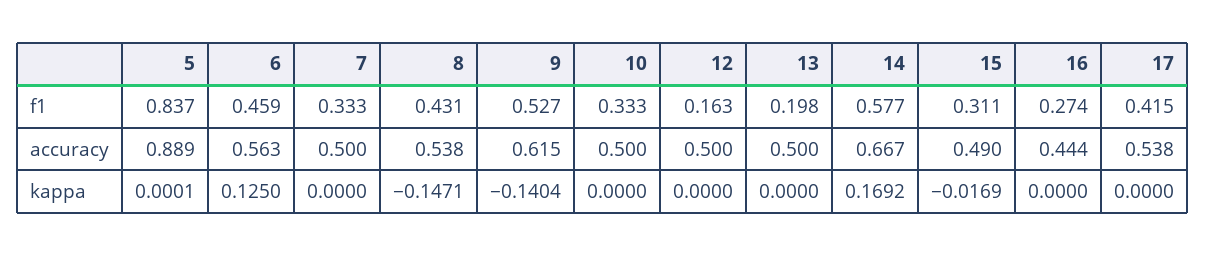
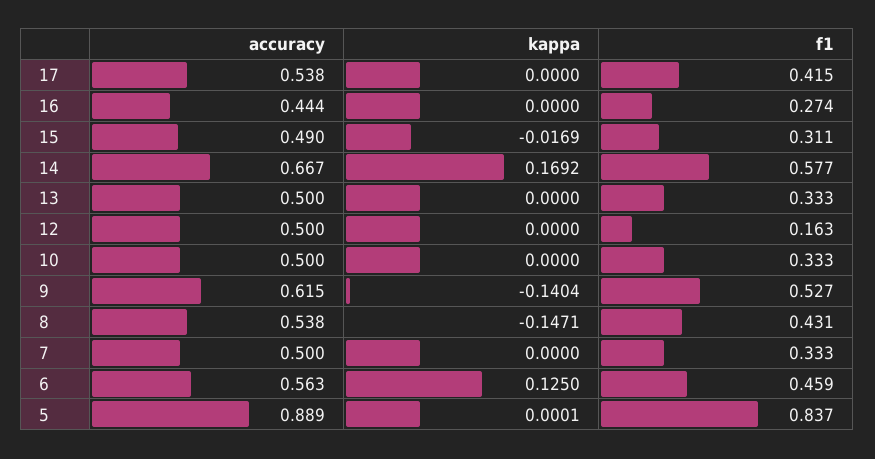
13, f1: 0.198 -> 0.333

